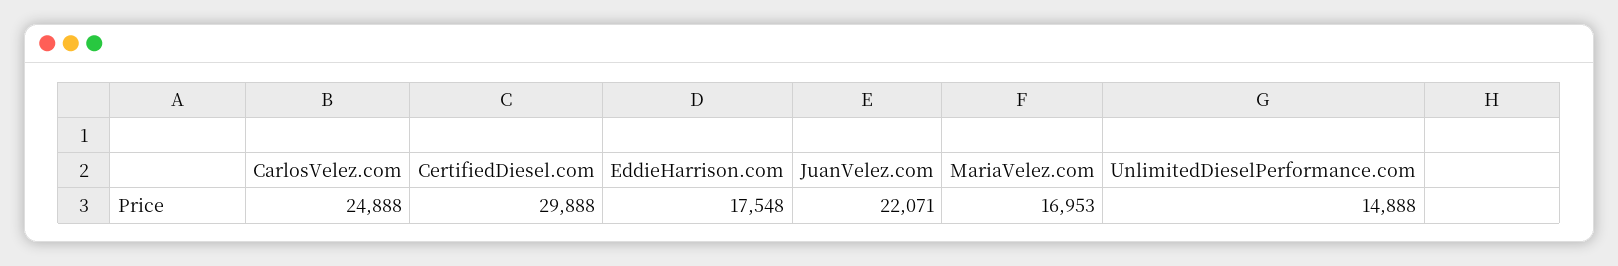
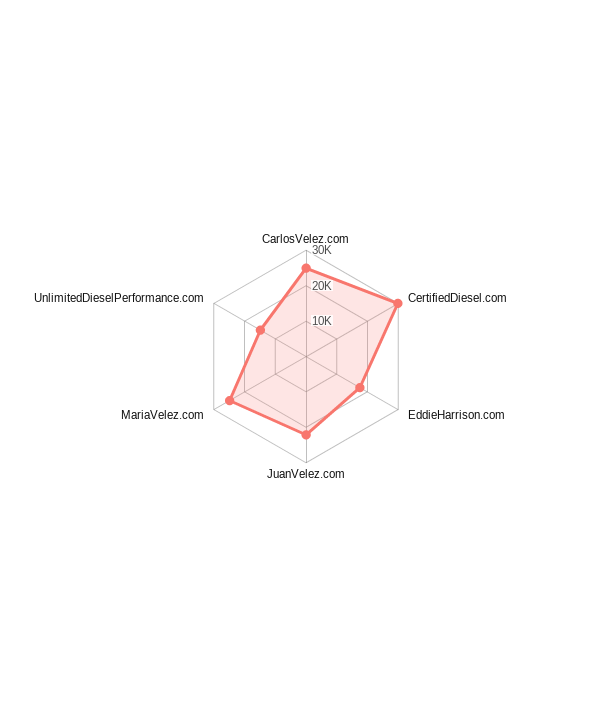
MariaVelez.com: 16953 -> 25000

